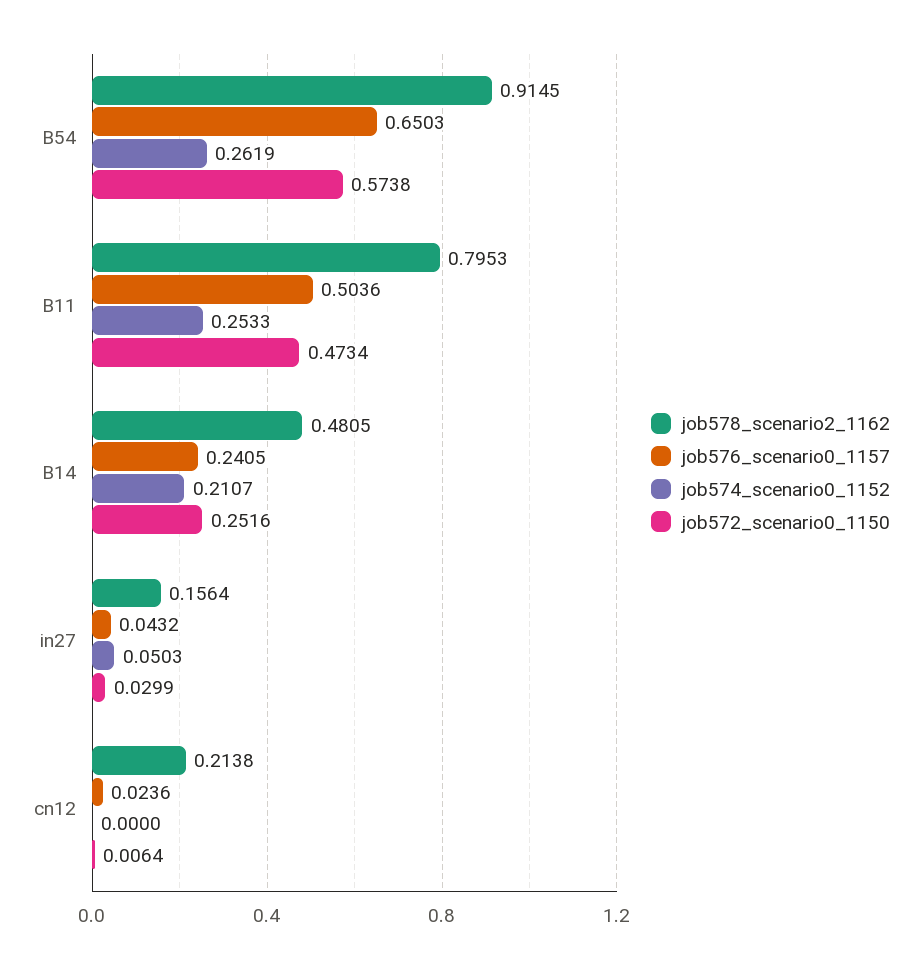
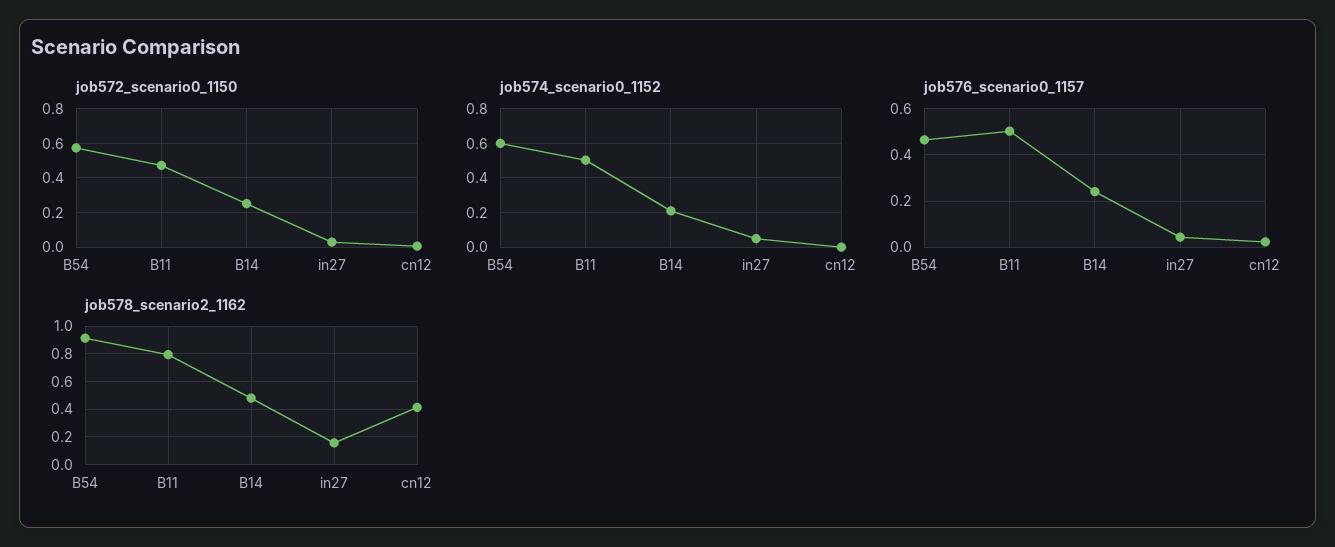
job576_scenario0_1157, B54: 0.6503 -> 0.45
job574_scenario0_1152, B54: 0.2619 -> 0.6
job574_scenario0_1152, B11: 0.2533 -> 0.5
job578_scenario2_1162, cn12: 0.2138 -> 0.4

